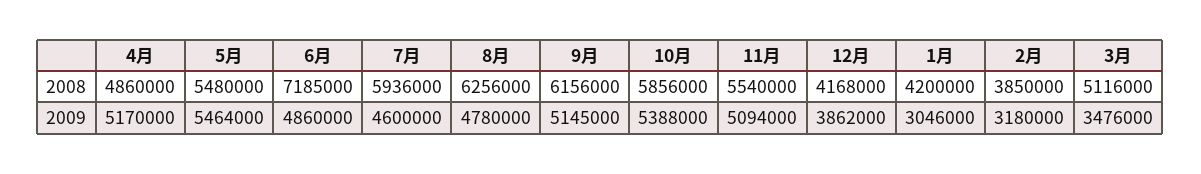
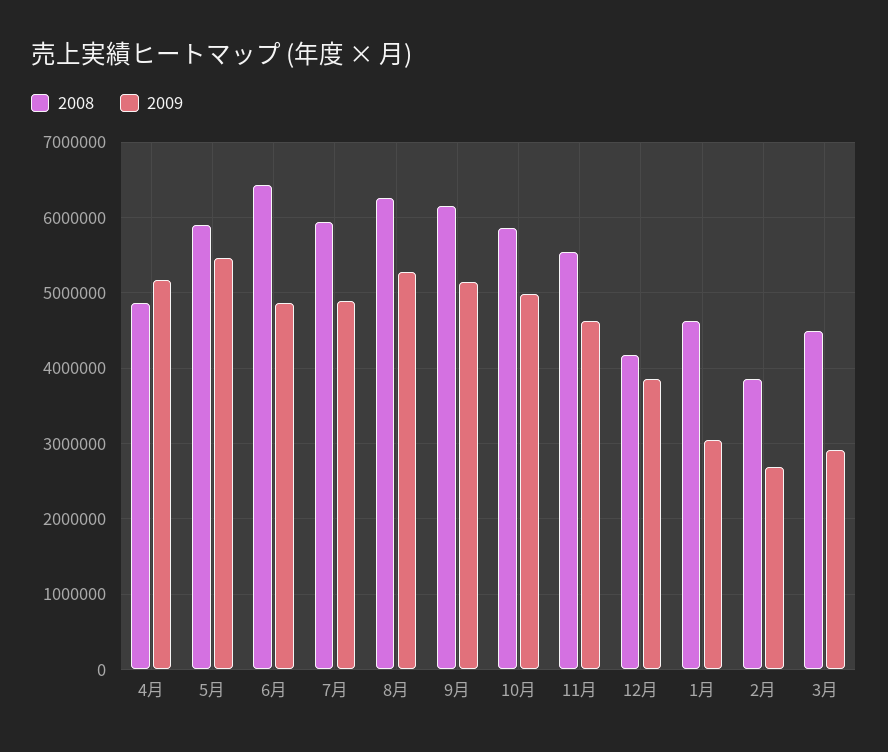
2008, 5月: 5480000 -> 5900000
2008, 6月: 7185000 -> 6400000
2008, 1月: 4200000 -> 4600000
2008, 3月: 5116000 -> 4500000
2009, 7月: 4600000 -> 4900000
2009, 8月: 4780000 -> 5300000
2009, 10月: 5388000 -> 5000000
2009, 11月: 5094000 -> 4600000
2009, 2月: 3180000 -> 2700000
2009, 3月: 3476000 -> 2900000

